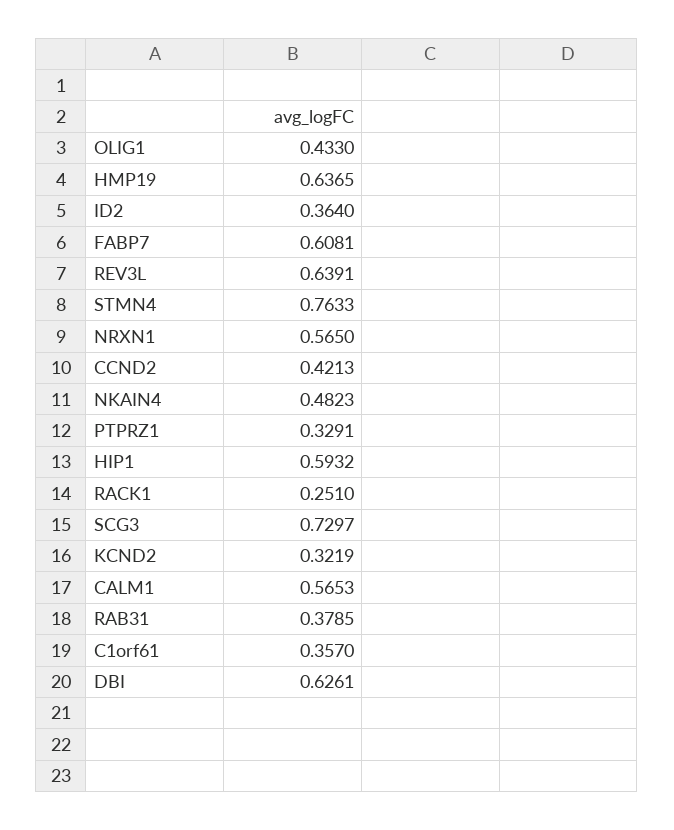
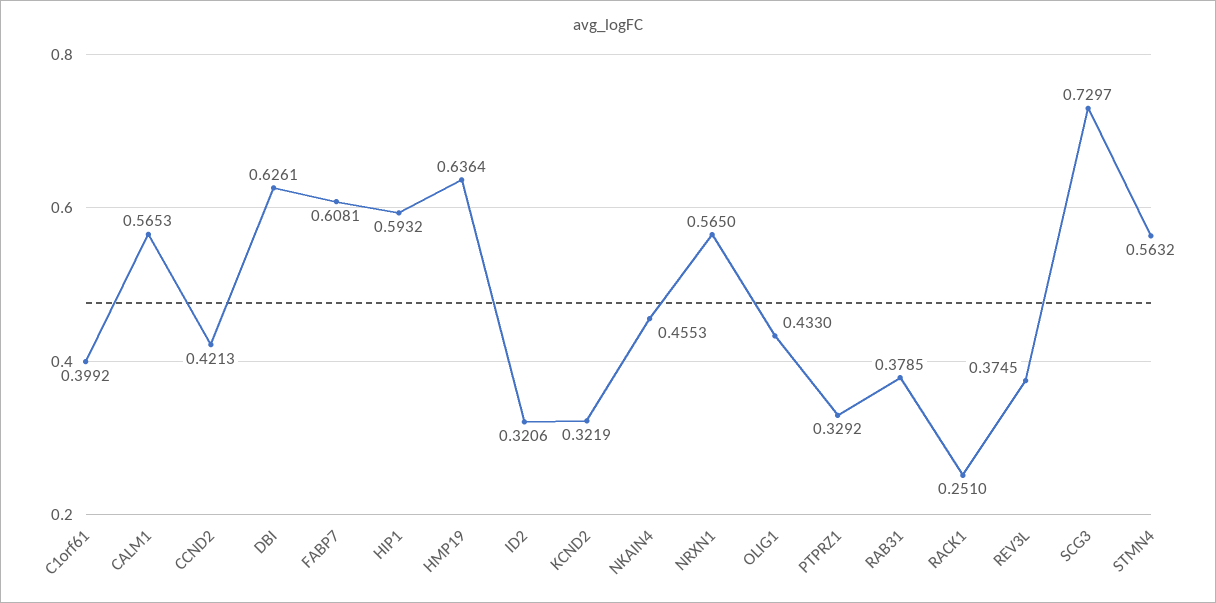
HMP19: 0.6365 -> 0.6364
ID2: 0.364 -> 0.3206
REV3L: 0.6391 -> 0.3745
STMN4: 0.7633 -> 0.5632
NKAIN4: 0.4823 -> 0.4553
PTPRZ1: 0.3291 -> 0.3292
C1orf61: 0.357 -> 0.3992

